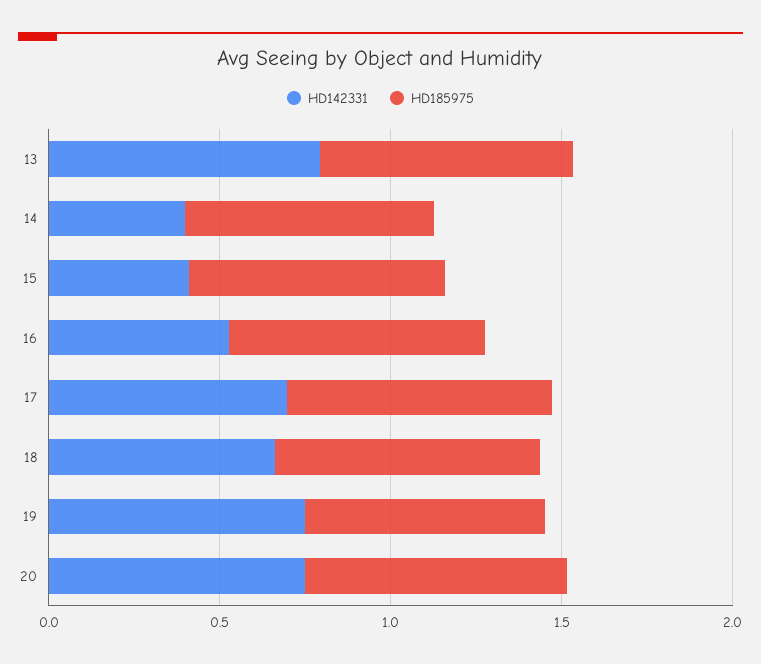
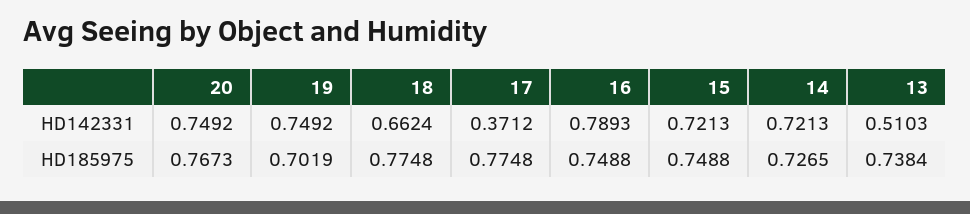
HD142331, 13: 0.8 -> 0.5103
HD142331, 14: 0.4 -> 0.7213
HD142331, 15: 0.4 -> 0.7213
HD142331, 16: 0.5 -> 0.7893
HD142331, 17: 0.7 -> 0.3712

